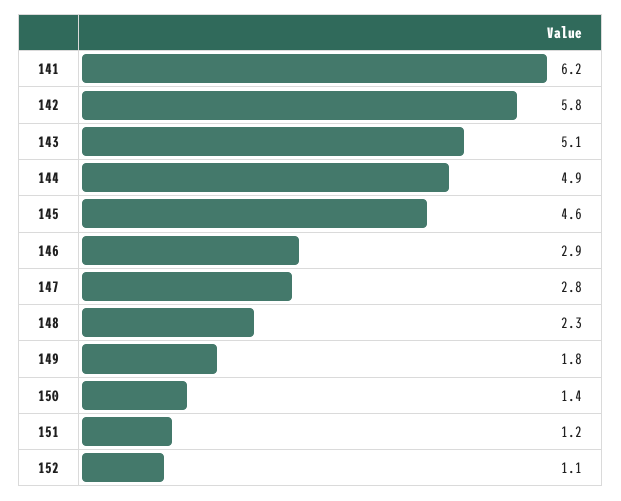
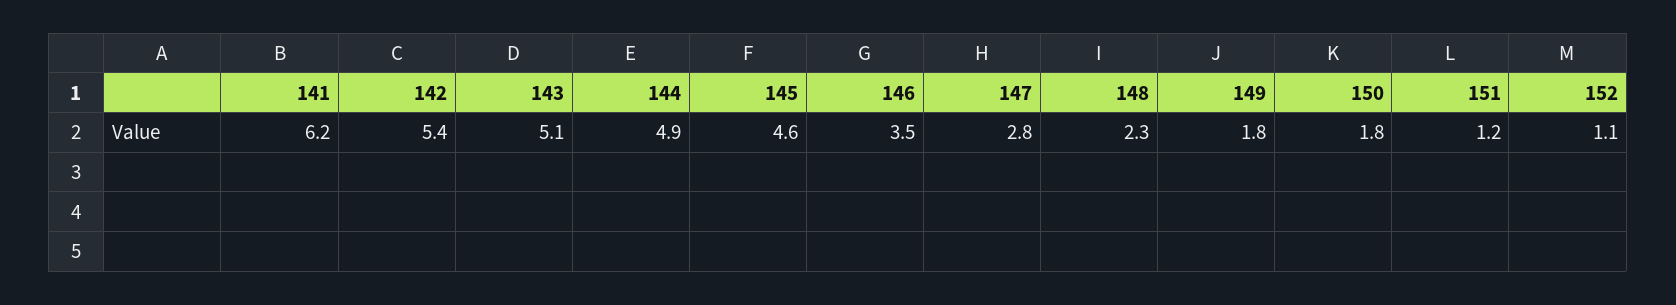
142: 5.8 -> 5.4
146: 2.9 -> 3.5
150: 1.4 -> 1.8

